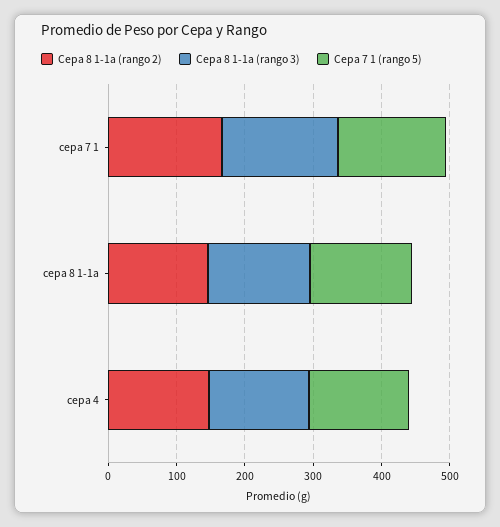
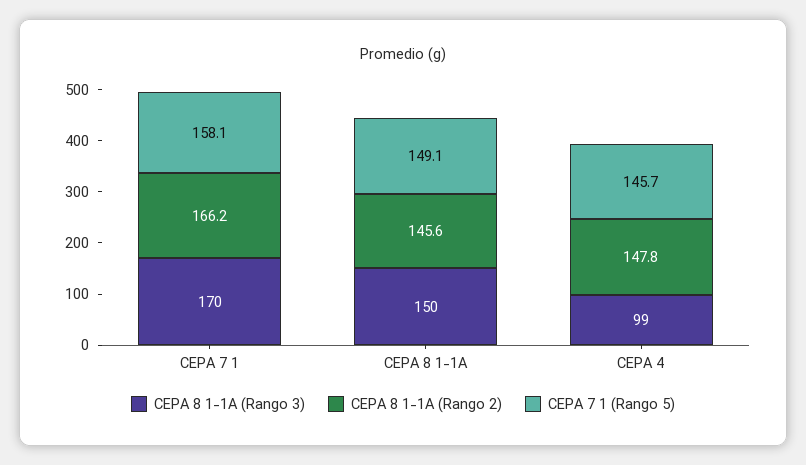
Cepa 8 1-1a (rango 3), cepa 4: 140 -> 99

